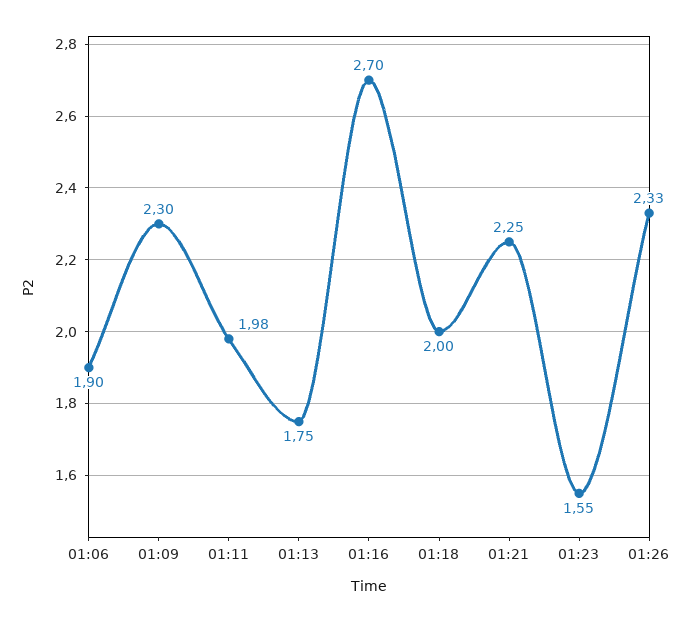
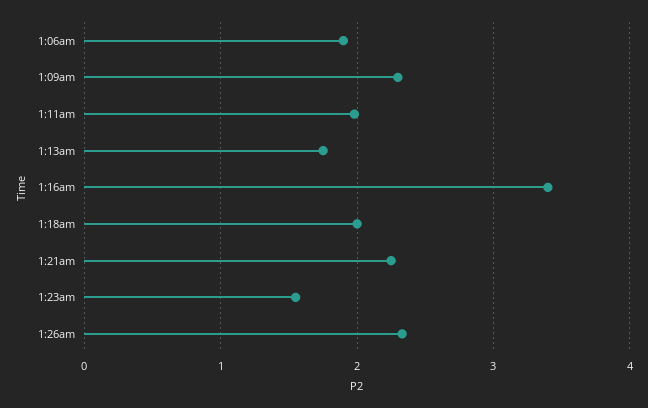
01:16: 2.7 -> 3.4

